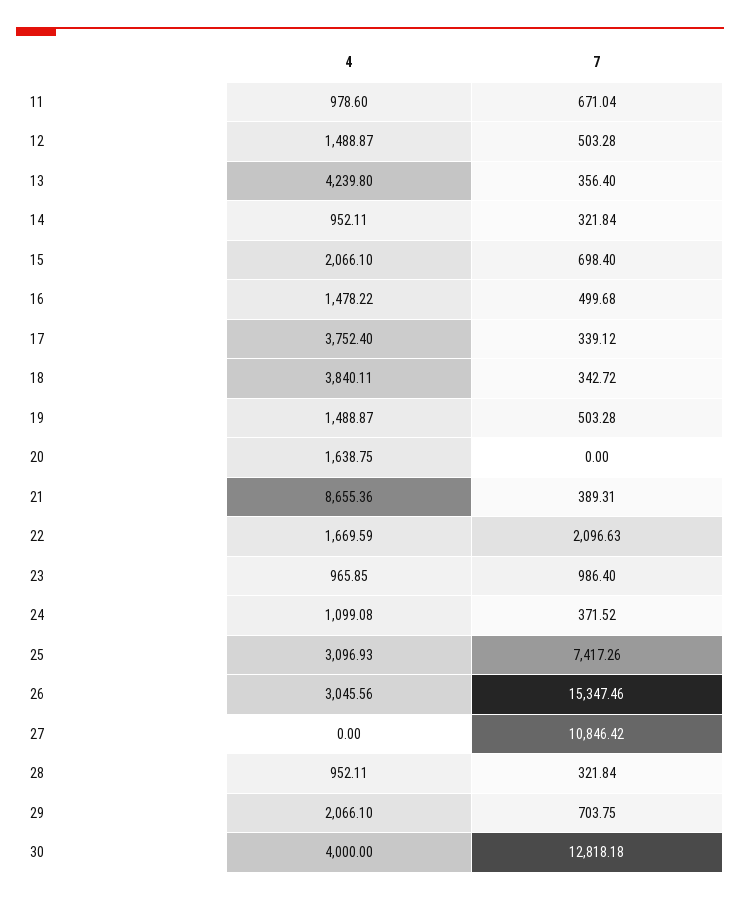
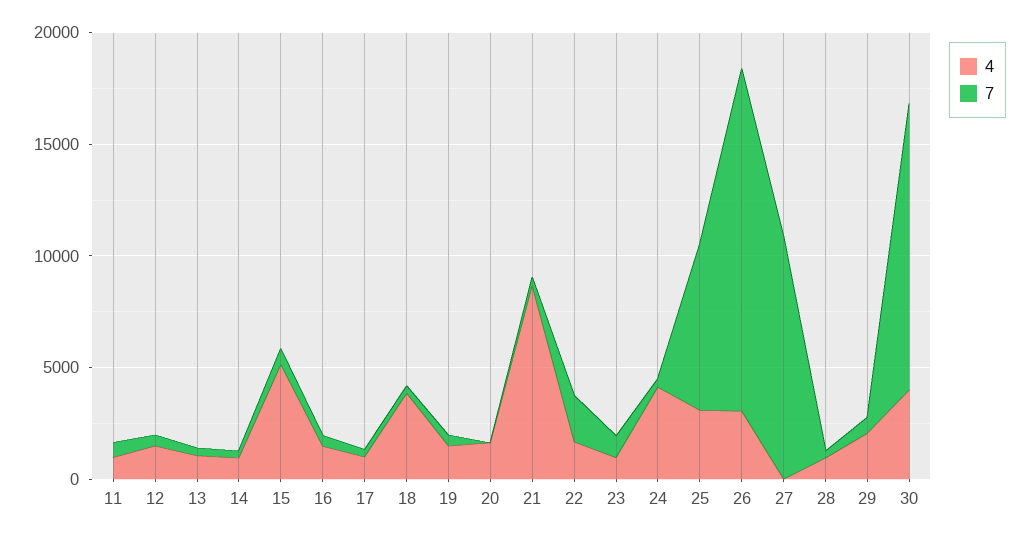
4, 13: 4239.8 -> 1000
4, 15: 2066.1 -> 5000
4, 17: 3752.4 -> 1000
4, 24: 1099.08 -> 4000

